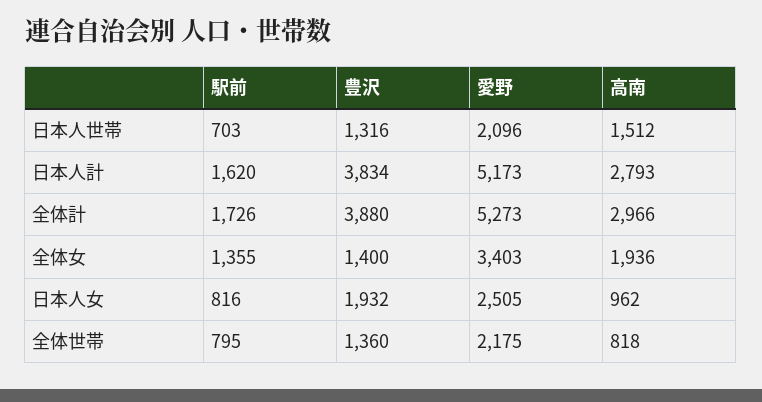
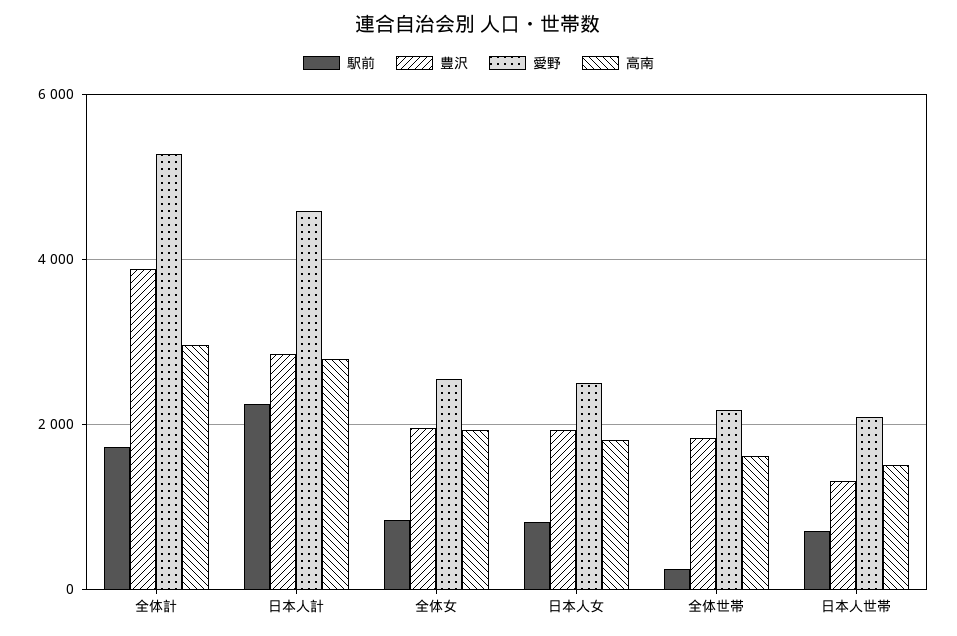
駅前, 日本人計: 1620 -> 2200
豊沢, 日本人計: 3834 -> 2800
愛野, 日本人計: 5173 -> 4600
駅前, 全体女: 1355 -> 800
豊沢, 全体女: 1400 -> 2000
愛野, 全体女: 3403 -> 2600
高南, 日本人女: 962 -> 1800
駅前, 全体世帯: 795 -> 200
豊沢, 全体世帯: 1360 -> 1800
高南, 全体世帯: 818 -> 1600

